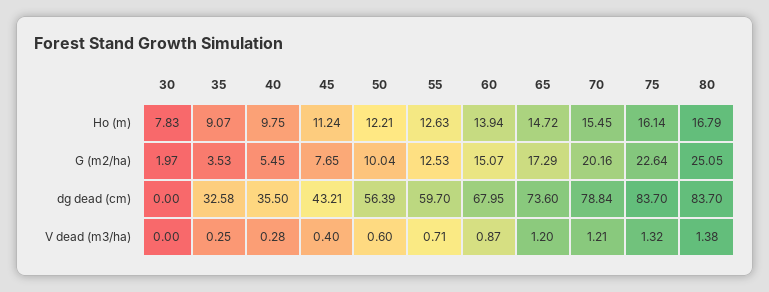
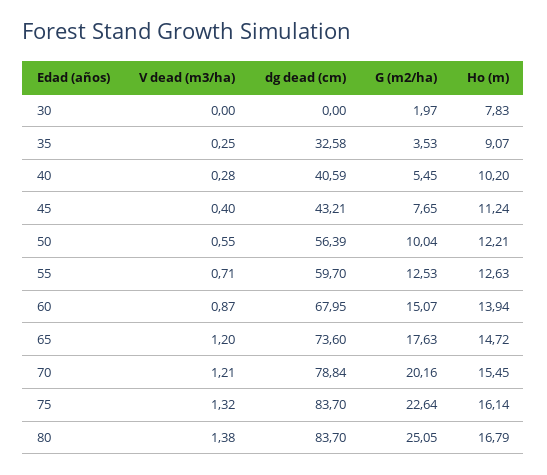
40, Ho (m): 9.75 -> 10.2
65, G (m2/ha): 17.29 -> 17.63
40, dg dead (cm): 35.5 -> 40.59
50, V dead (m3/ha): 0.6 -> 0.55

